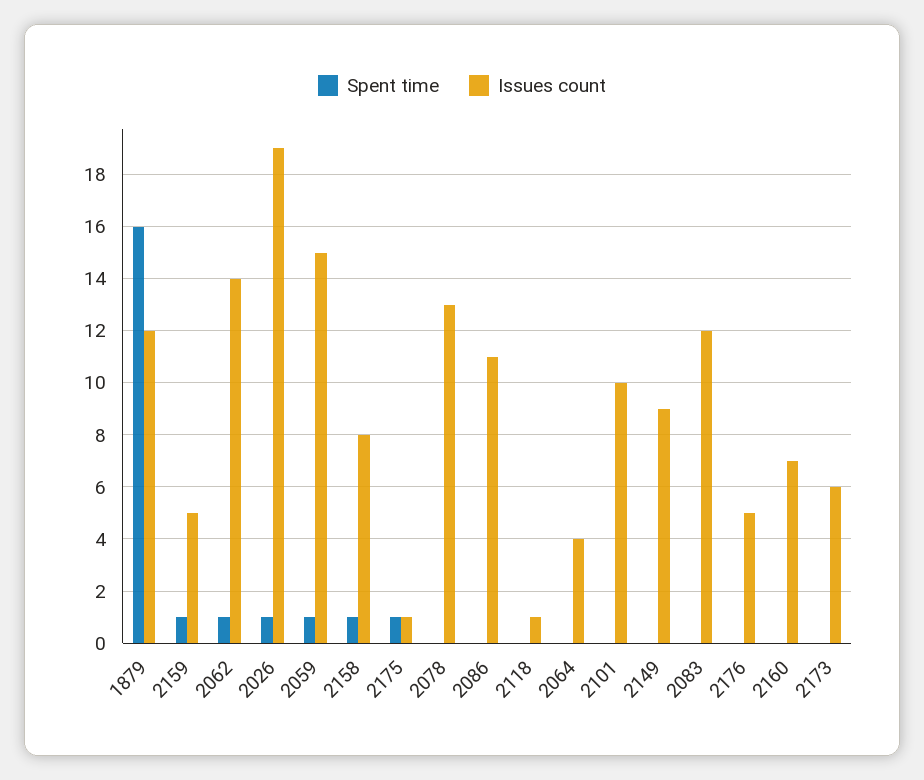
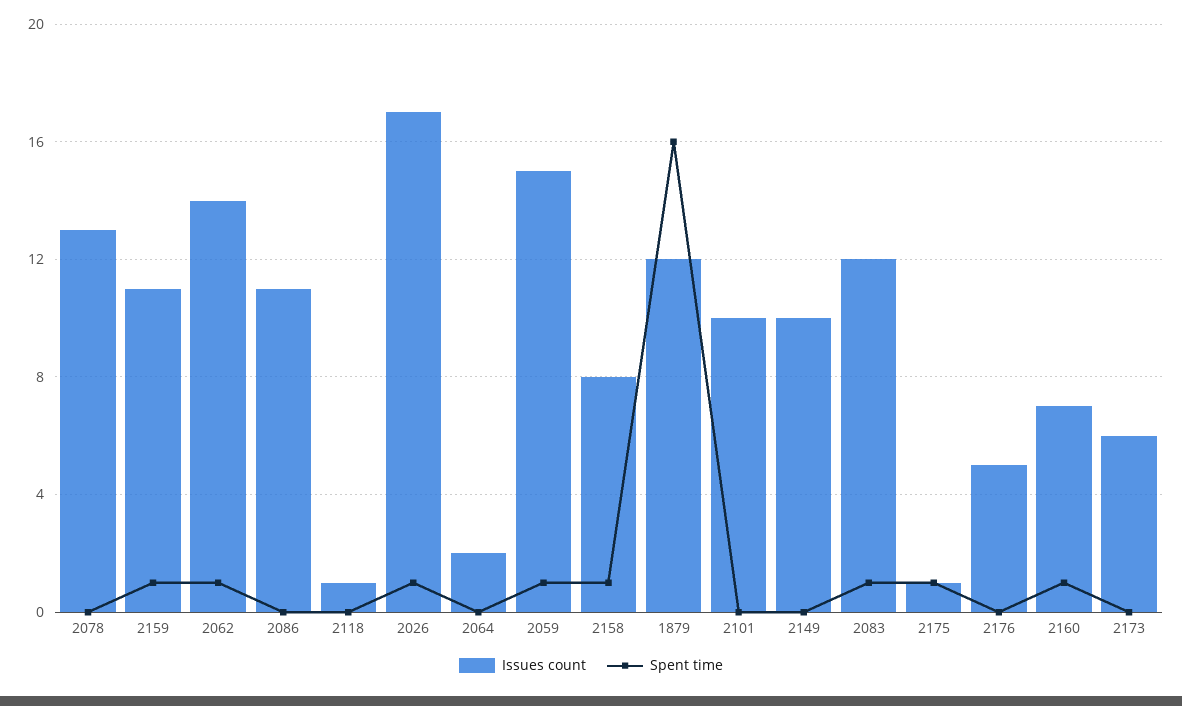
Issues count, 2159: 5 -> 11
Issues count, 2026: 19 -> 17
Issues count, 2064: 4 -> 2
Issues count, 2149: 9 -> 10
Spent time, 2083: 0 -> 1
Spent time, 2160: 0 -> 1

